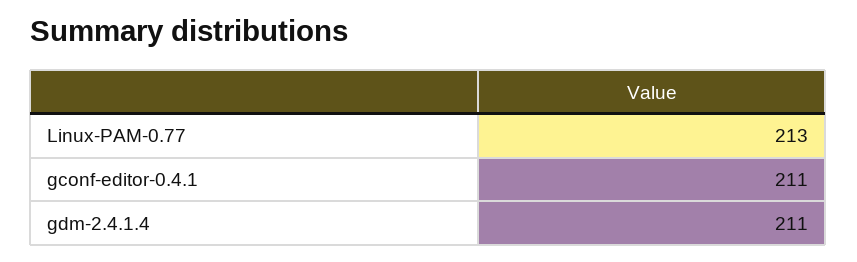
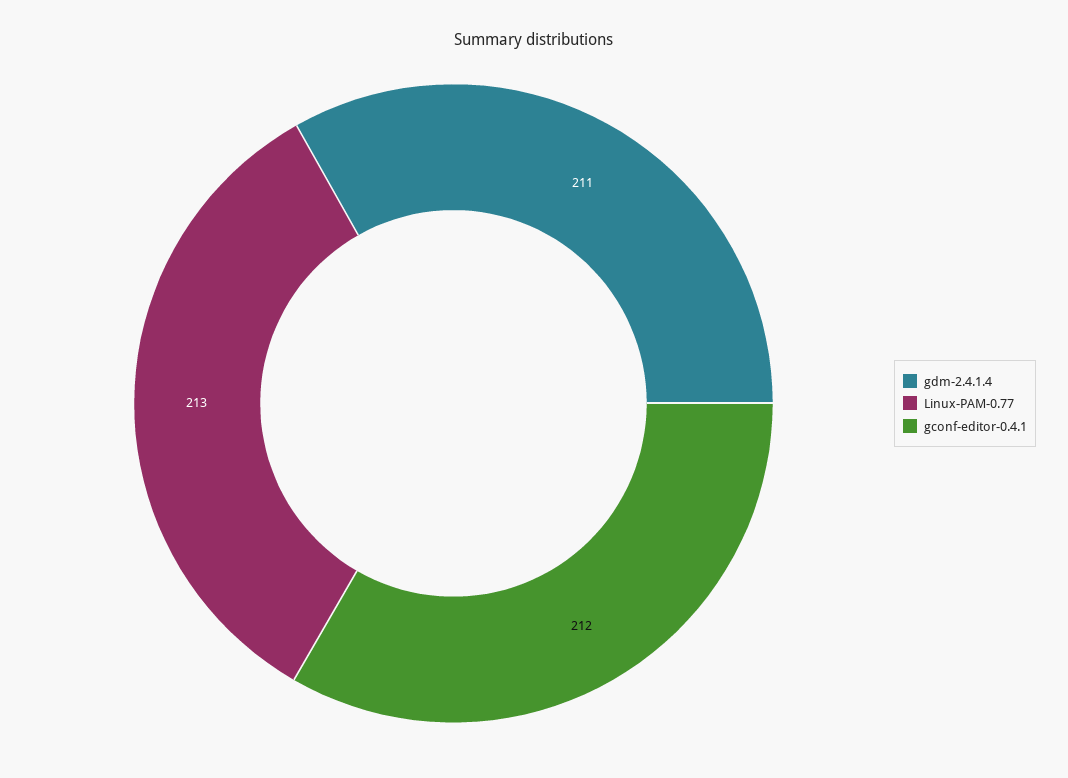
gconf-editor-0.4.1: 211 -> 212

